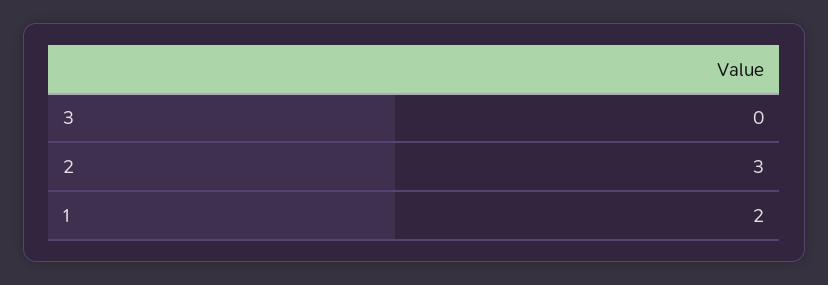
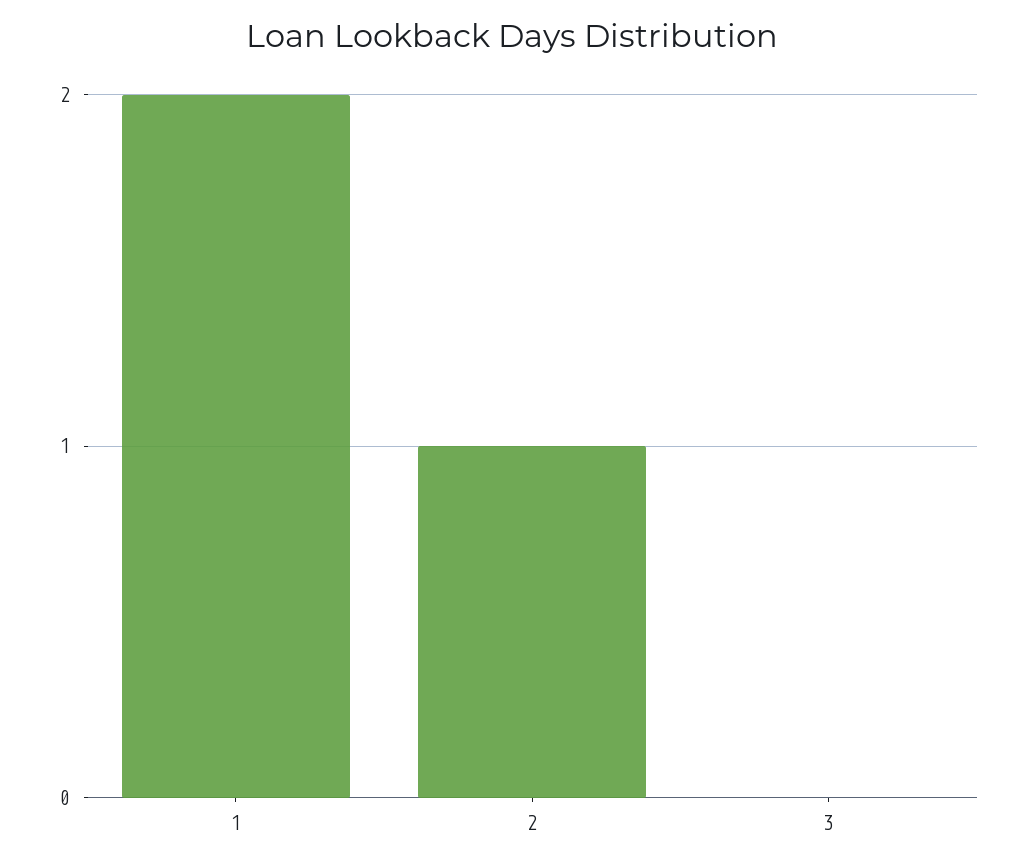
2: 3 -> 1

